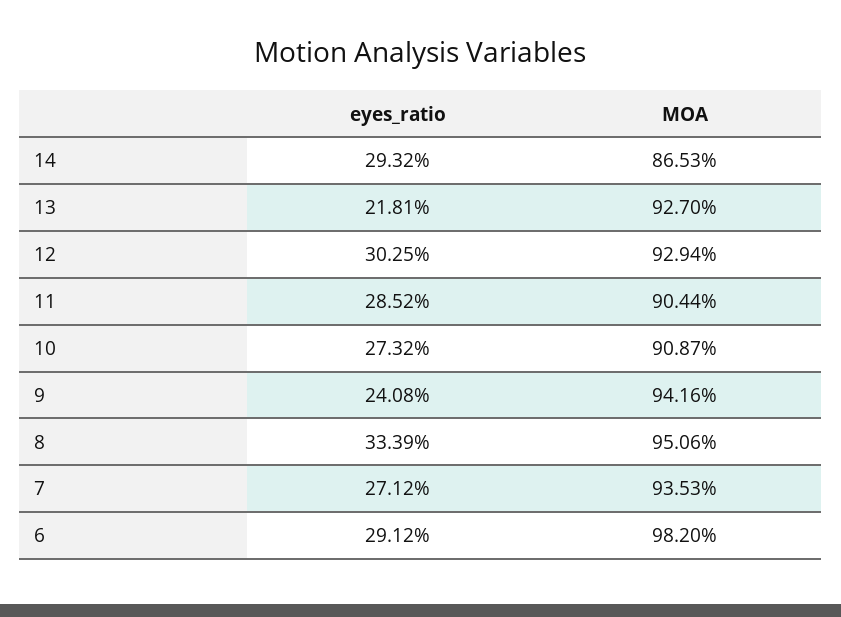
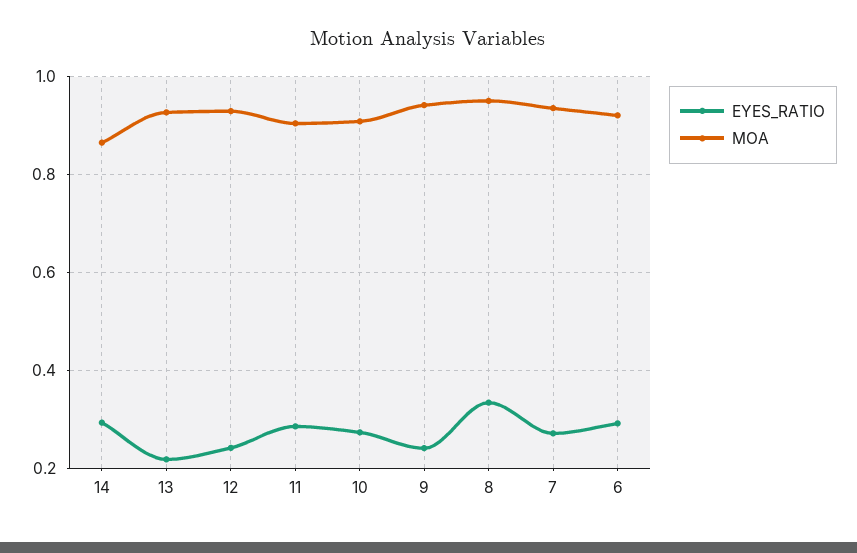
eyes_ratio, 12: 0.3025 -> 0.24
MOA, 6: 0.982 -> 0.92

